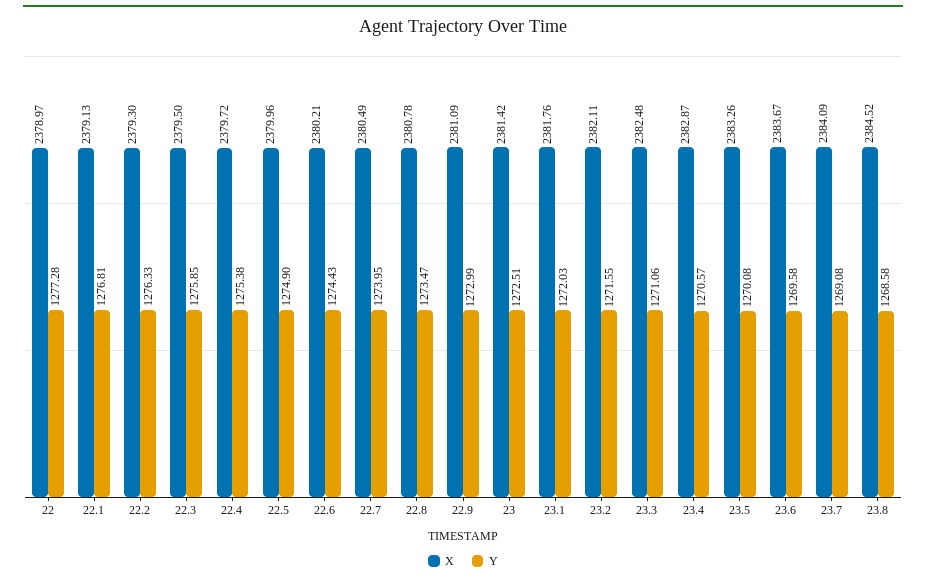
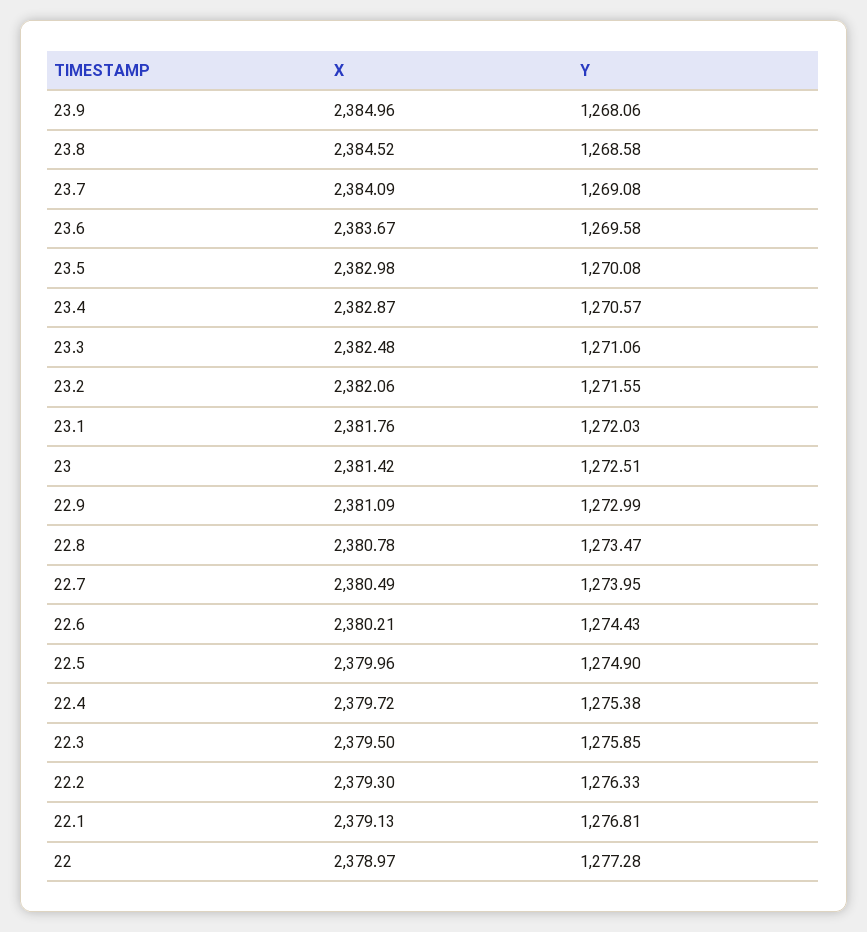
X, 23.2: 2382.11 -> 2382.06
X, 23.5: 2383.26 -> 2382.98
X, 23.9: none -> 2384.96
Y, 23.9: none -> 1268.06

